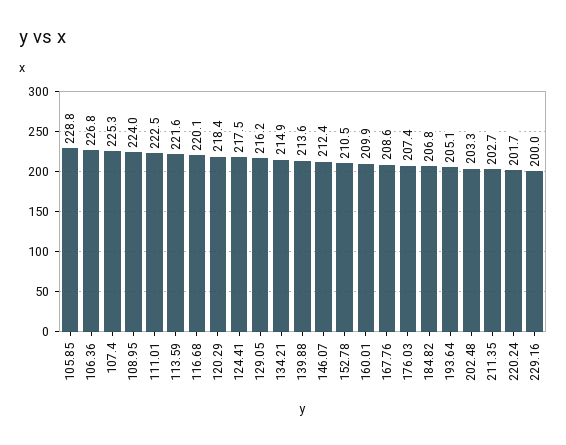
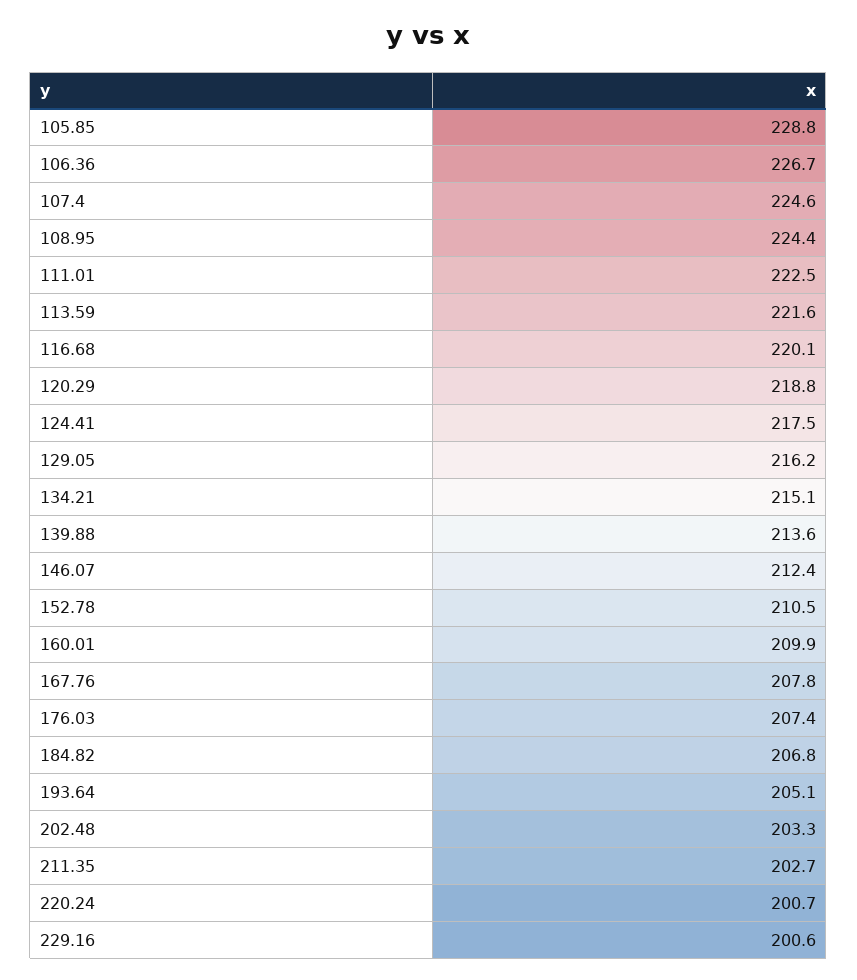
106.36: 226.8 -> 226.7
107.4: 225.3 -> 224.6
108.95: 224 -> 224.4
120.29: 218.4 -> 218.8
134.21: 214.9 -> 215.1
167.76: 208.6 -> 207.8
220.24: 201.7 -> 200.7
229.16: 200 -> 200.6

